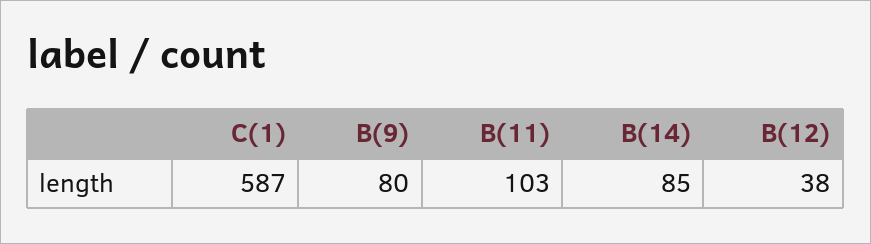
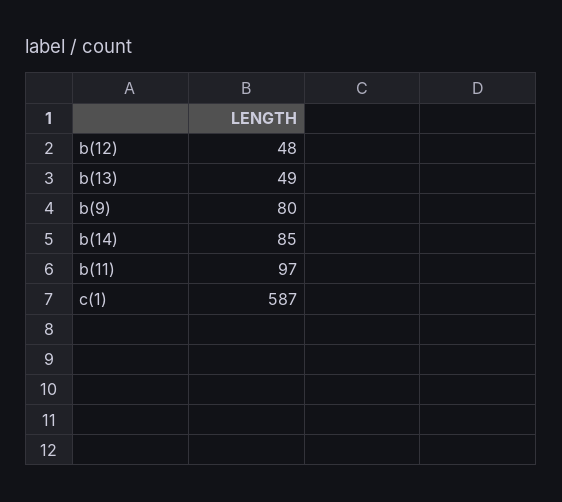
B(11): 103 -> 97
B(12): 38 -> 48
b(13): none -> 49

